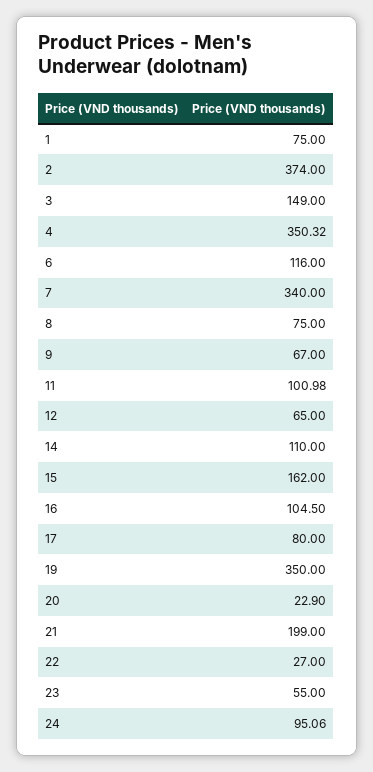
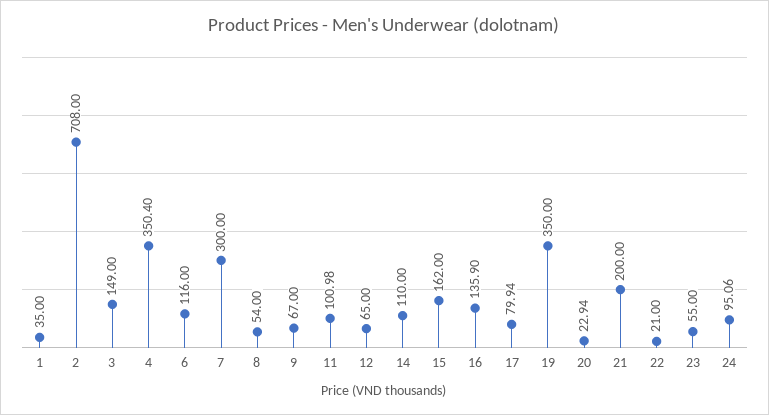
1: 75 -> 35
2: 374 -> 708
4: 350.32 -> 350.4
7: 340 -> 300
8: 75 -> 54
16: 104.5 -> 135.9
17: 80 -> 79.94
20: 22.9 -> 22.94
21: 199 -> 200
22: 27 -> 21

